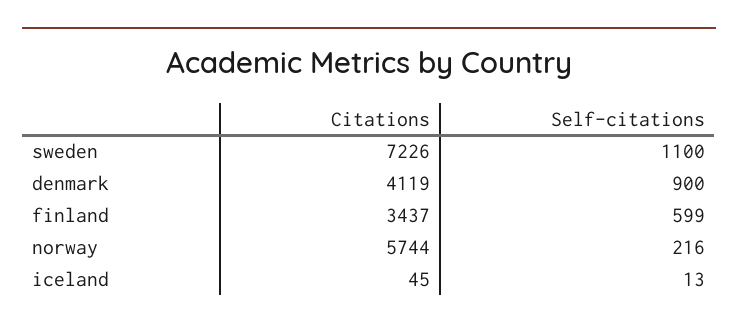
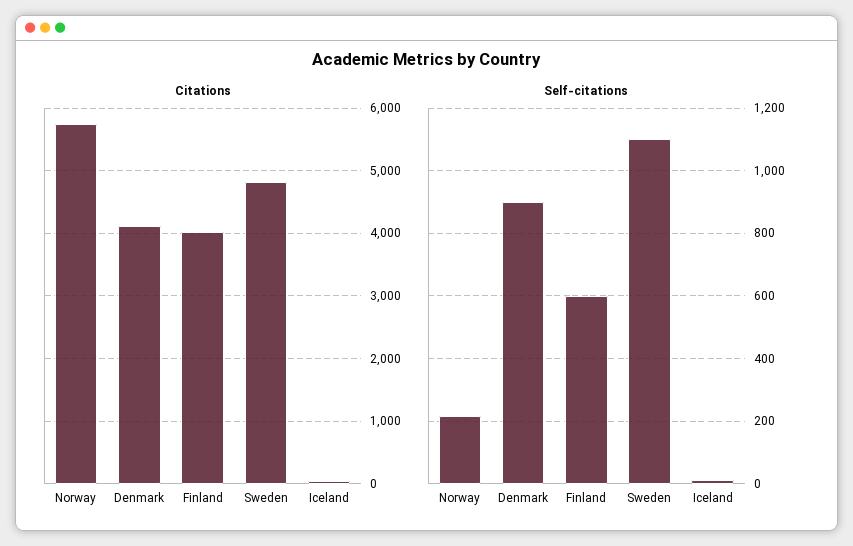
Citations, sweden: 7226 -> 4800
Citations, finland: 3437 -> 4000

